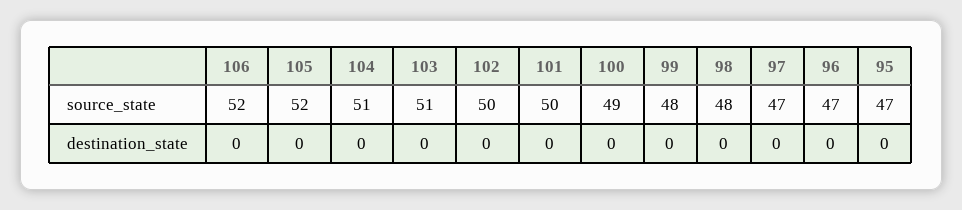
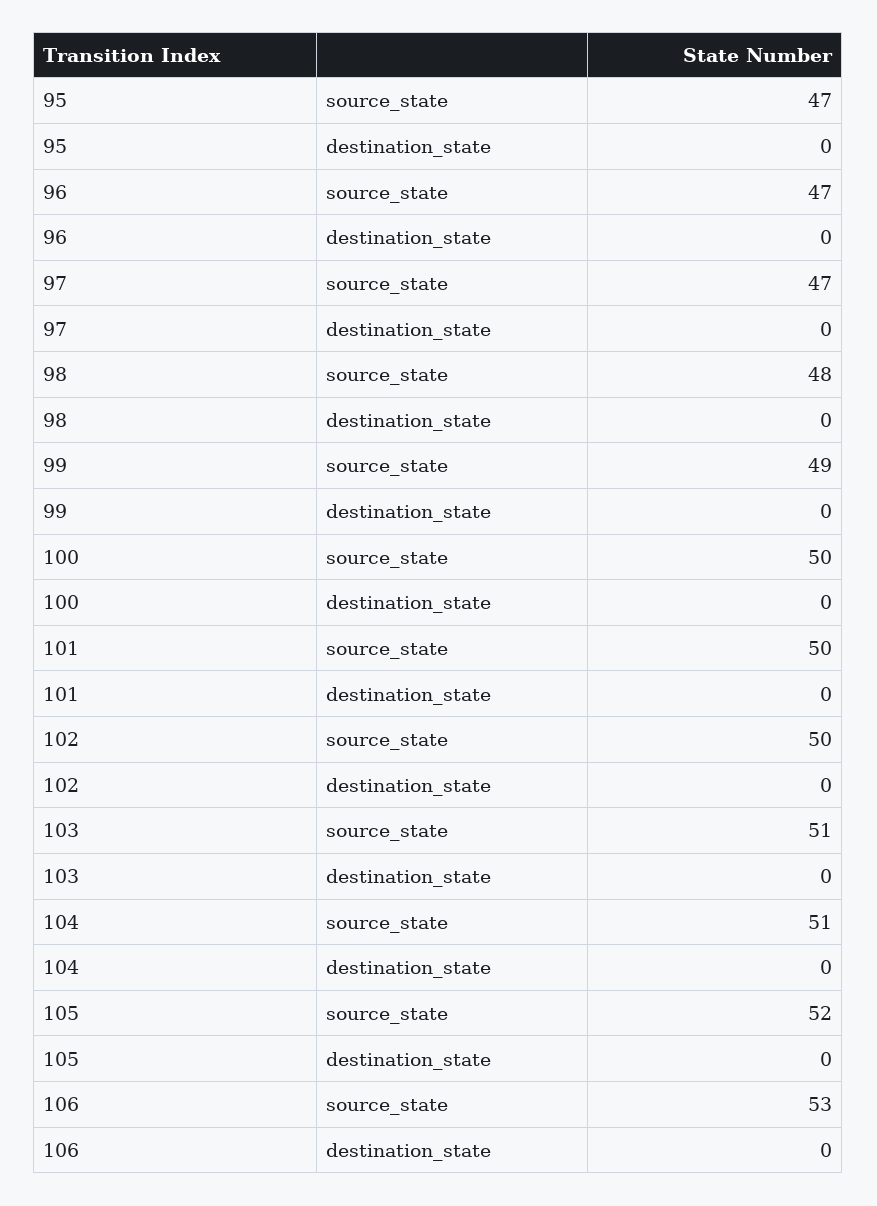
106, source_state: 52 -> 53
100, source_state: 49 -> 50
99, source_state: 48 -> 49

